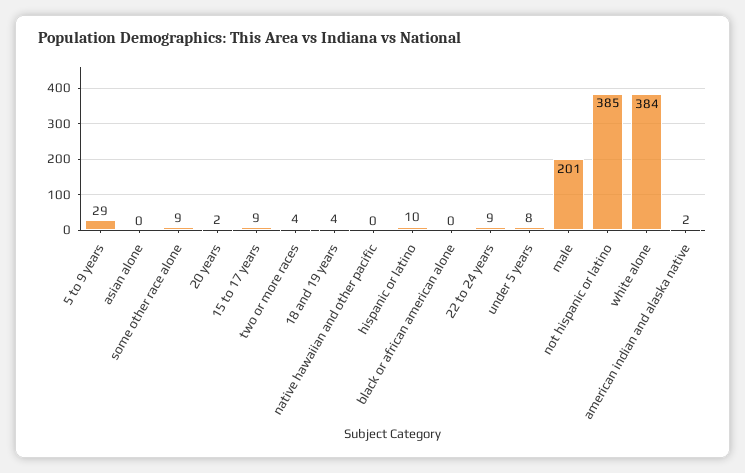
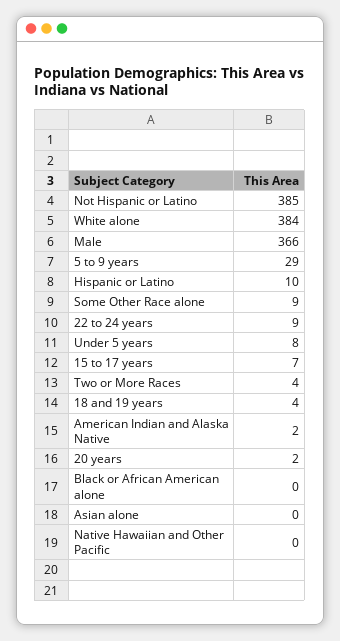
15 to 17 years: 9 -> 7
male: 201 -> 366

